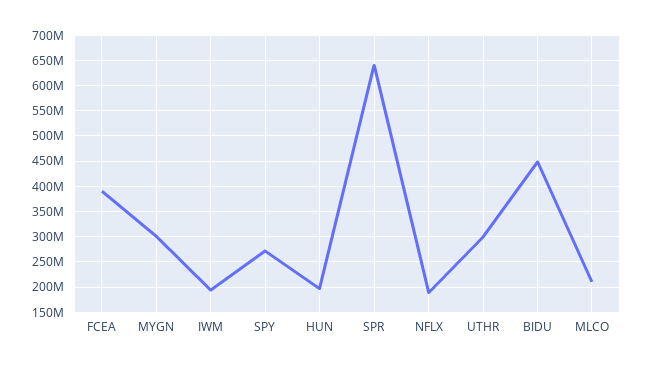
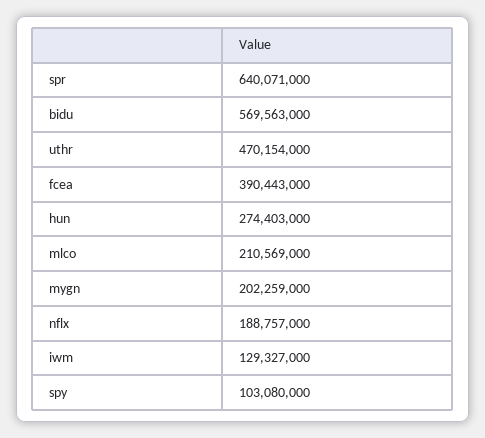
MYGN: 300000000 -> 202259000
IWM: 200000000 -> 129327000
SPY: 275000000 -> 103080000
HUN: 200000000 -> 274403000
UTHR: 300000000 -> 470154000
BIDU: 450000000 -> 569563000

